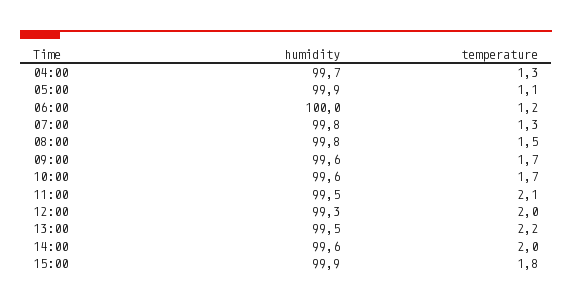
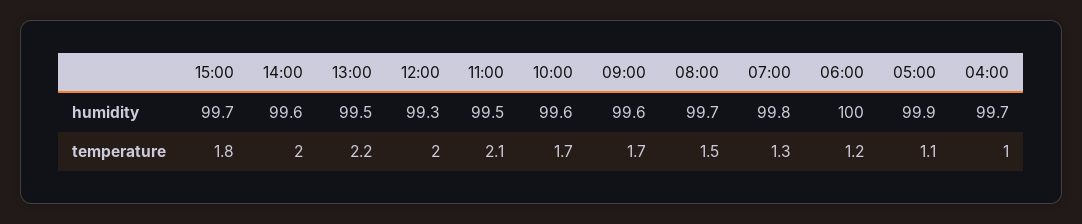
temperature, 04:00: 1.3 -> 1
humidity, 08:00: 99.8 -> 99.7
humidity, 15:00: 99.9 -> 99.7

